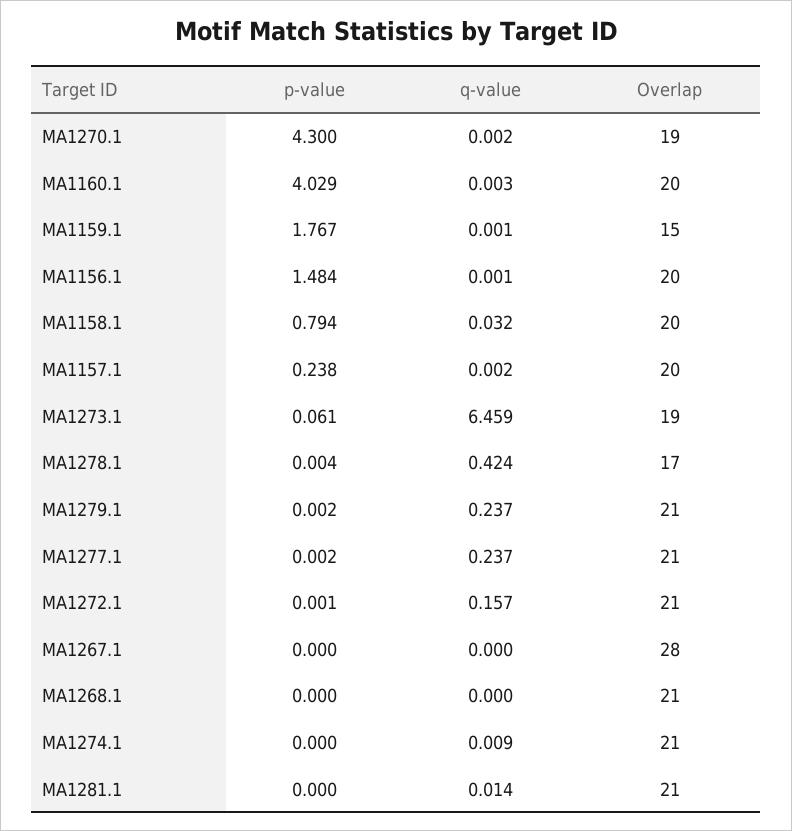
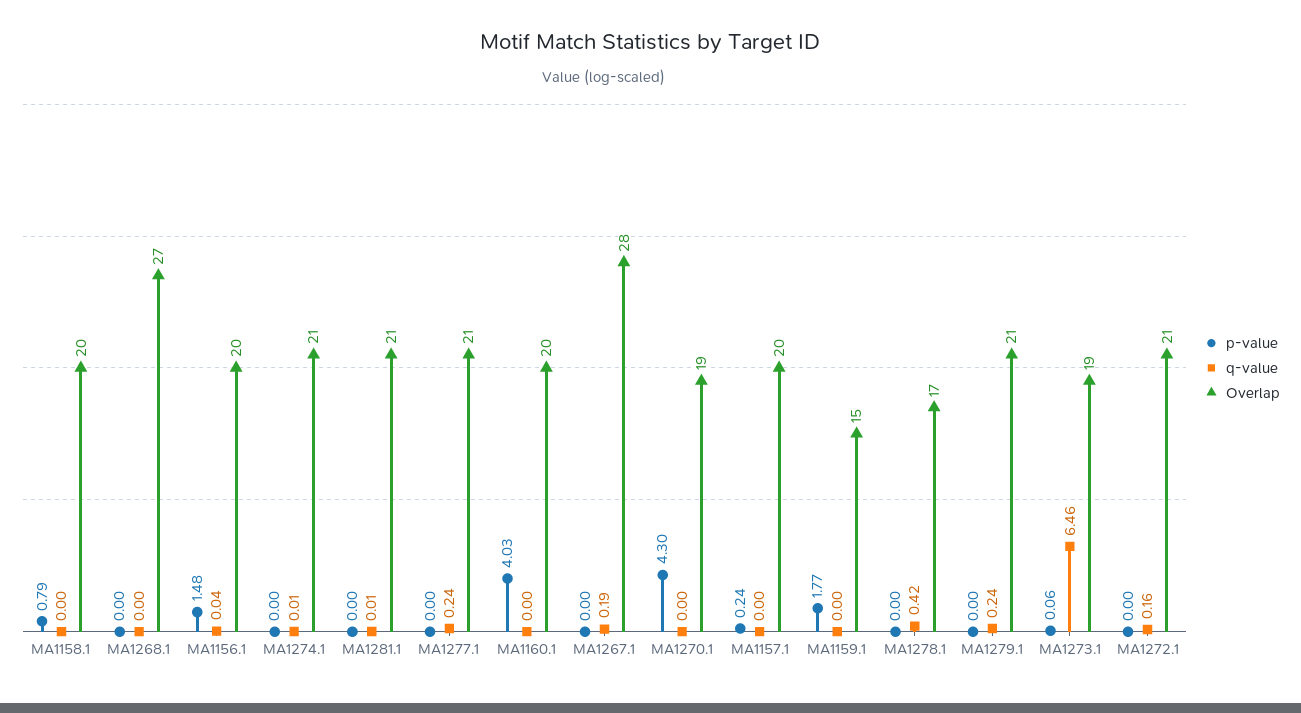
q-value, MA1156.1: 0.001 -> 0.04
q-value, MA1158.1: 0.032 -> 0
q-value, MA1267.1: 0 -> 0.19
Overlap, MA1268.1: 21 -> 27

